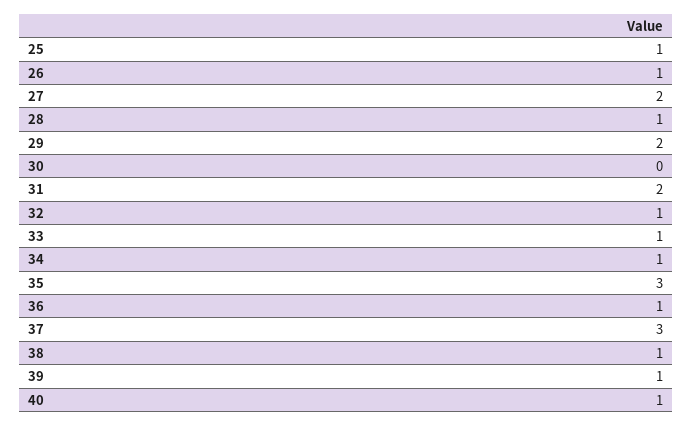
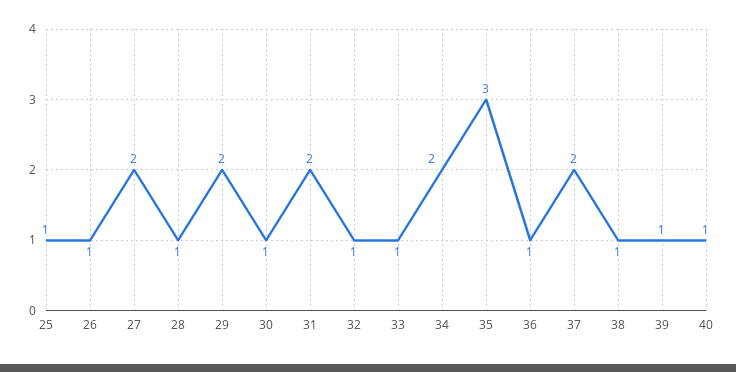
30: 0 -> 1
34: 1 -> 2
37: 3 -> 2

